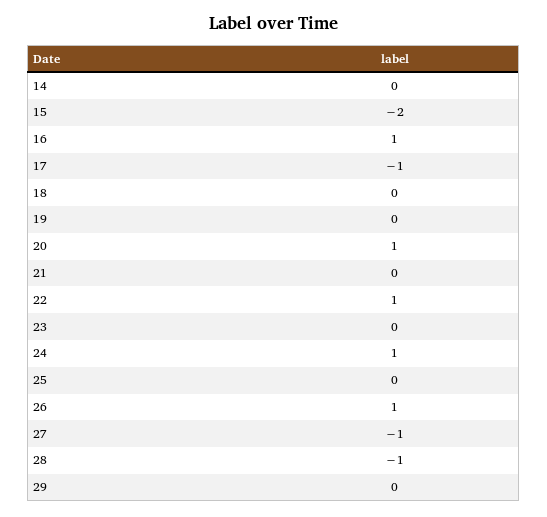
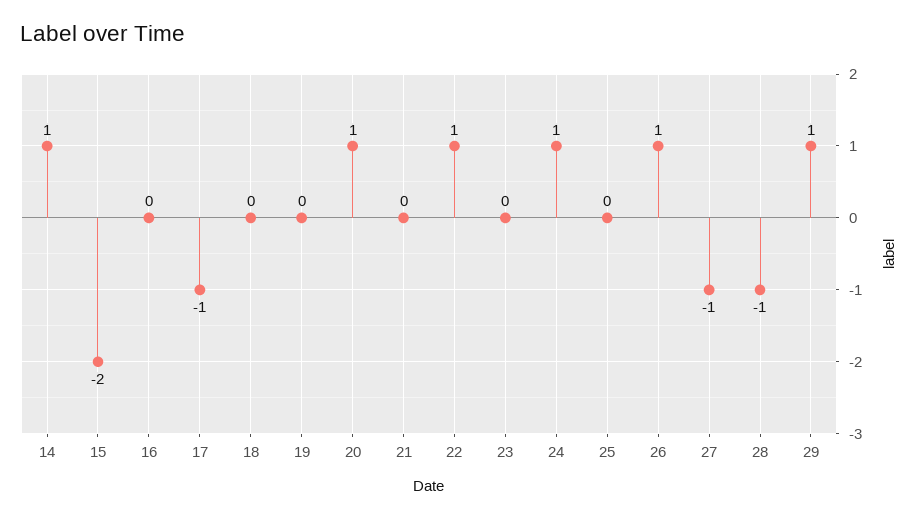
14: 0 -> 1
16: 1 -> 0
29: 0 -> 1

